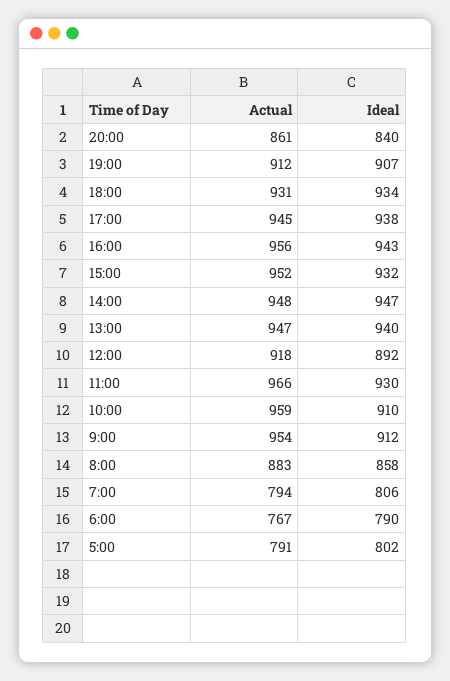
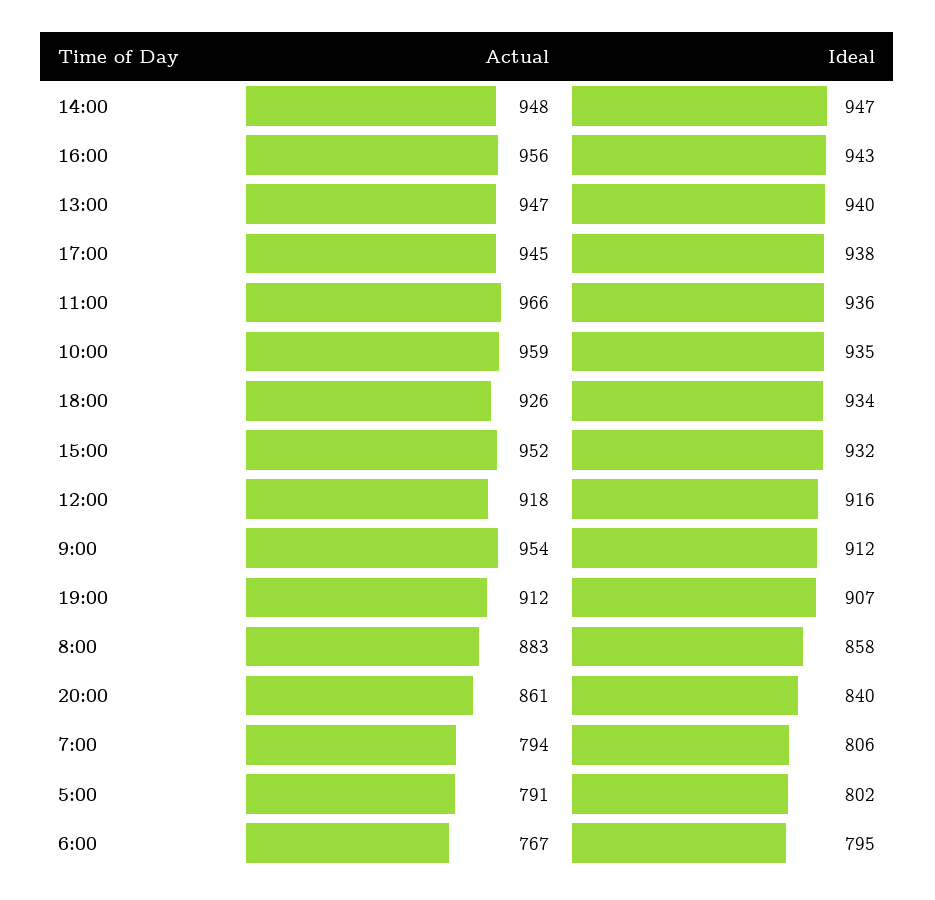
Actual, 18:00: 931 -> 926
Ideal, 12:00: 892 -> 916
Ideal, 11:00: 930 -> 936
Ideal, 10:00: 910 -> 935
Ideal, 6:00: 790 -> 795

